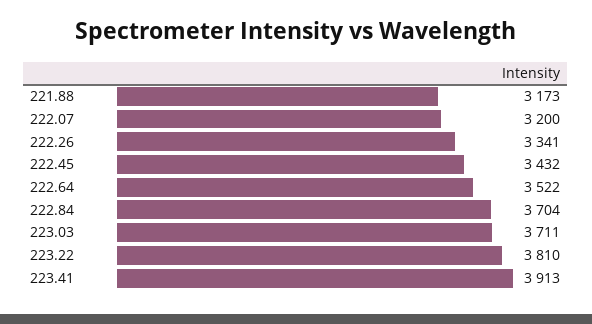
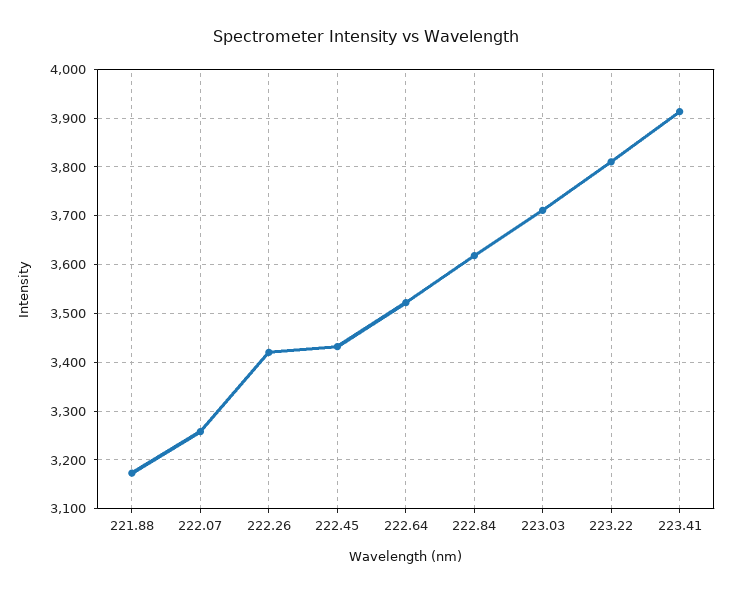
222.07: 3200 -> 3260
222.26: 3341 -> 3420
222.84: 3704 -> 3620

